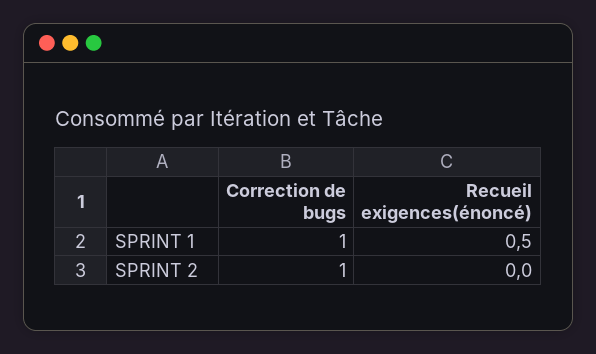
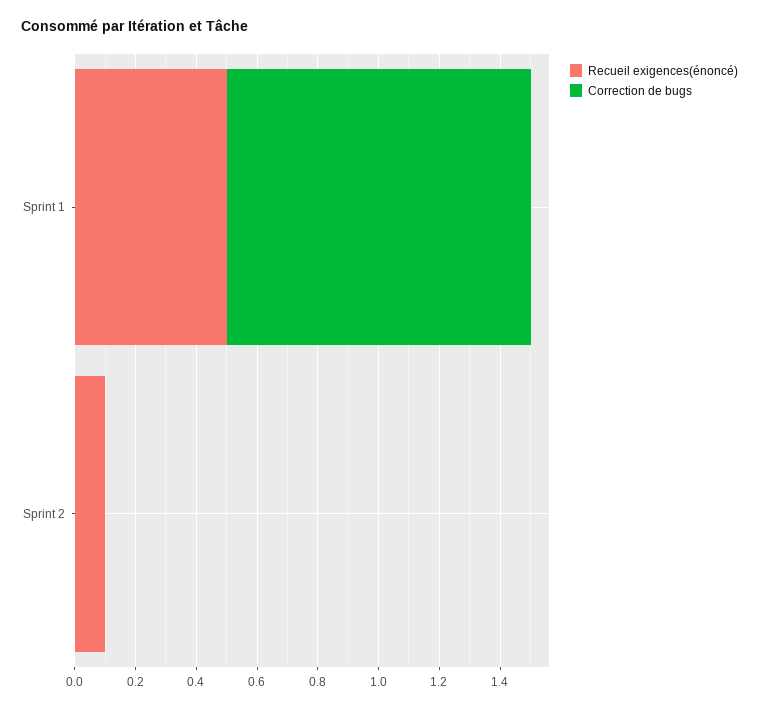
Correction de bugs, SPRINT 2: 1 -> 0
Recueil exigences(énoncé), SPRINT 2: 0 -> 0.1

